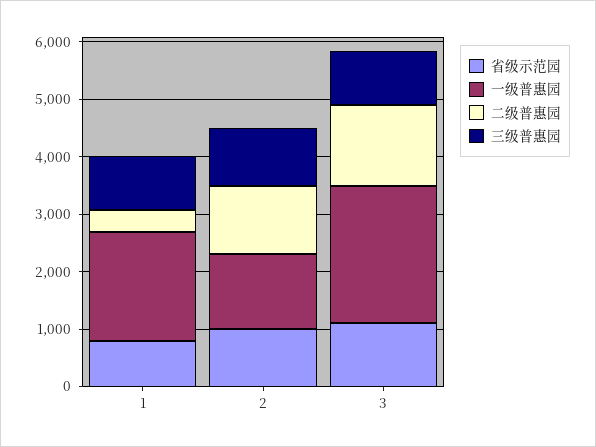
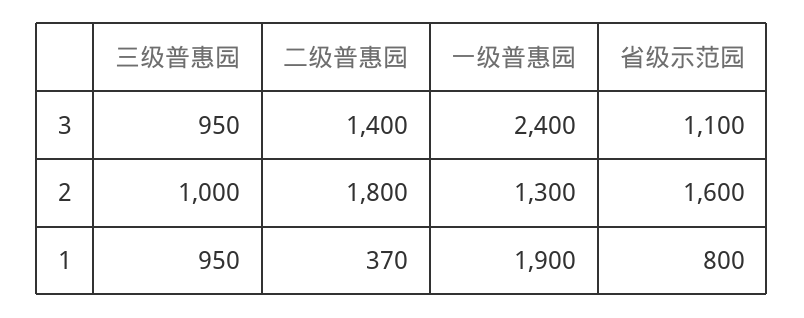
省级示范园, 2: 1000 -> 1600
二级普惠园, 2: 1200 -> 1800

